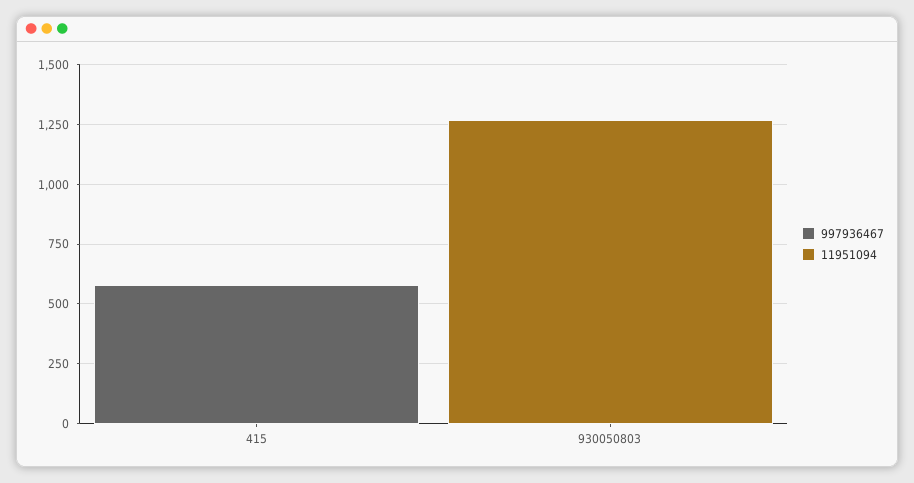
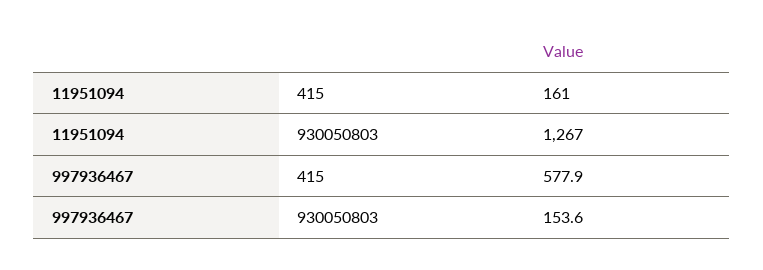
11951094, 415: 0 -> 161
997936467, 930050803: 0 -> 153.6

